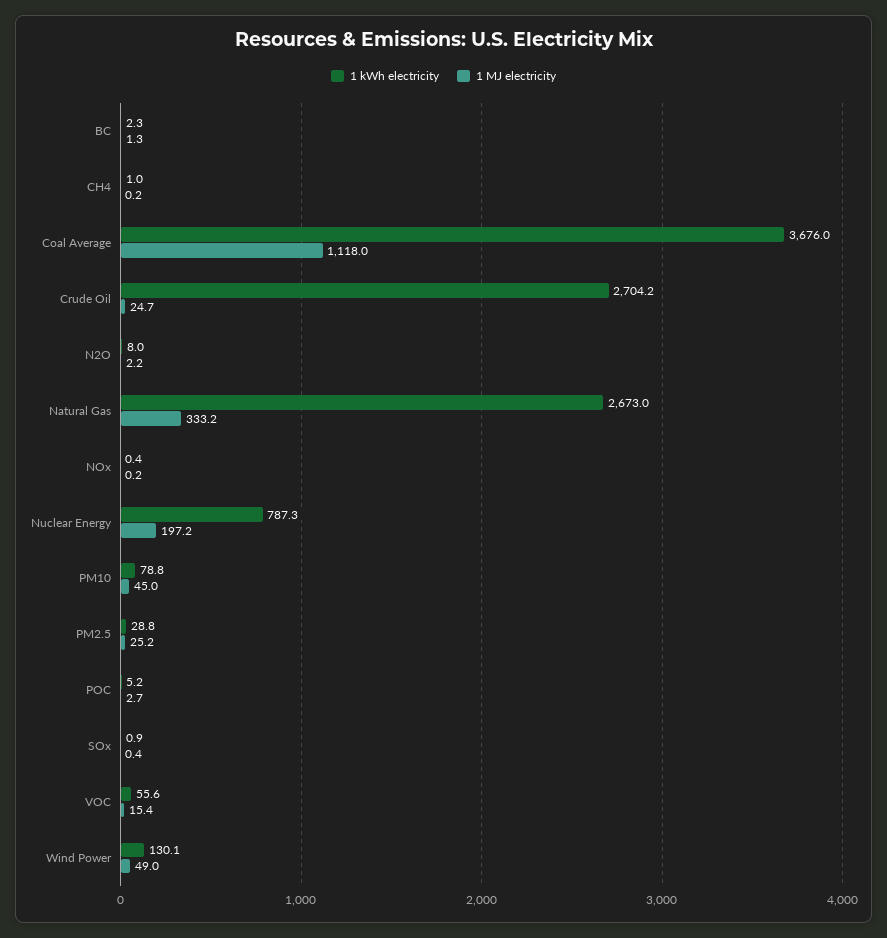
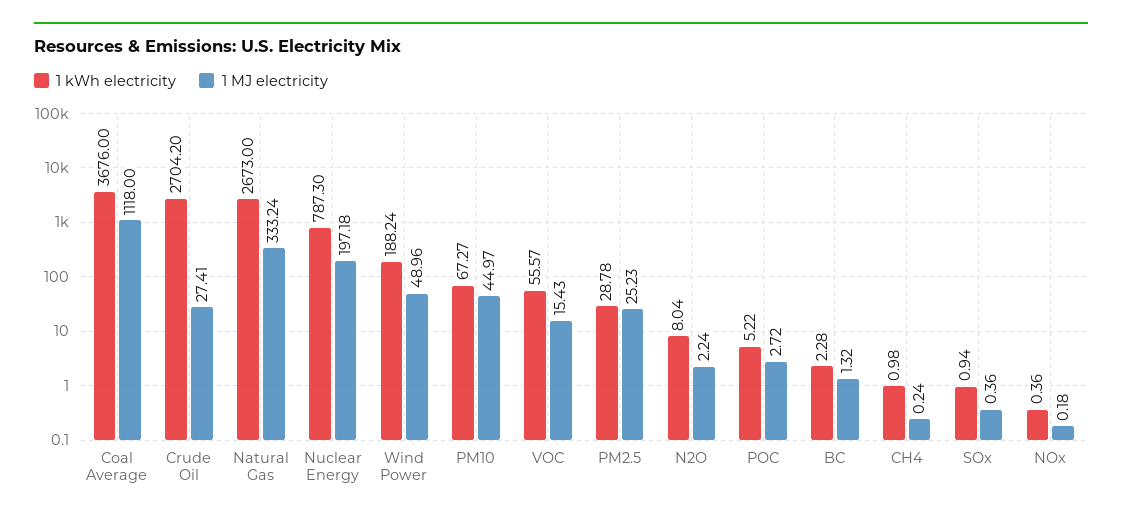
1 MJ electricity, Crude Oil: 24.7 -> 27.41
1 kWh electricity, PM10: 78.8 -> 67.27
1 kWh electricity, Wind Power: 130.1 -> 188.24

